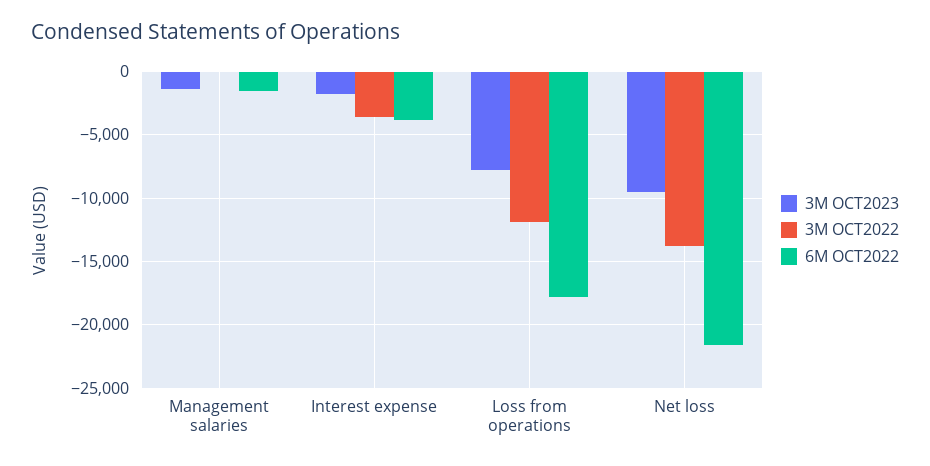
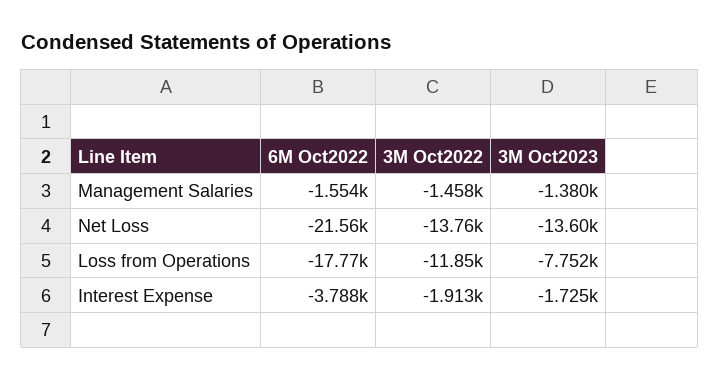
3M OCT2022, Management salaries: 0 -> -1458
3M OCT2022, Interest expense: -3500 -> -1913
3M OCT2023, Net loss: -9500 -> -13600

